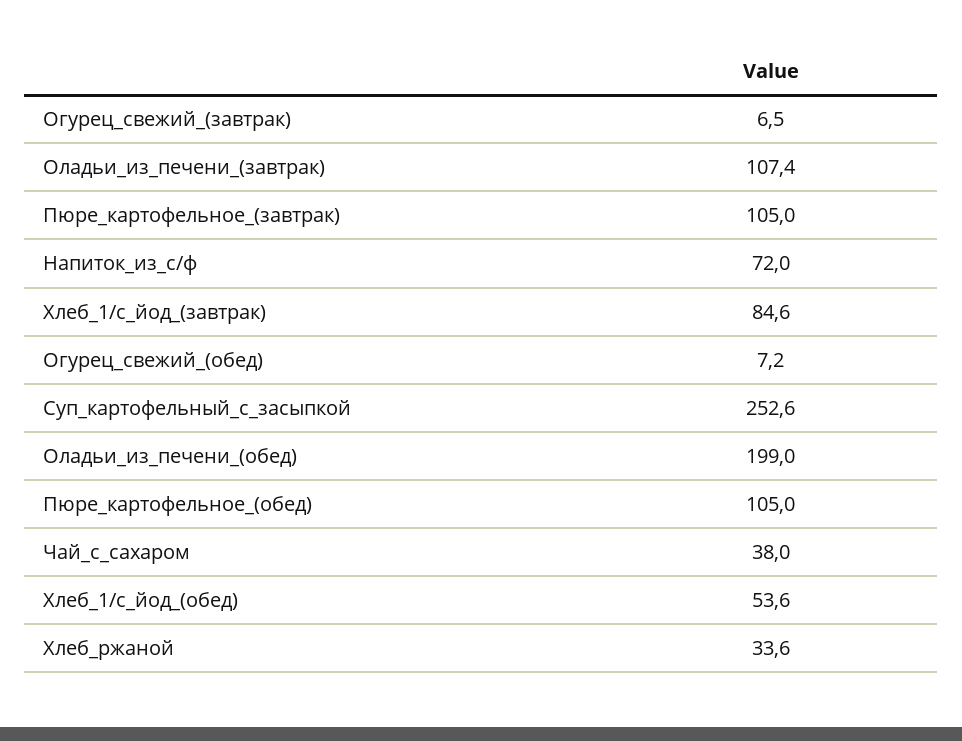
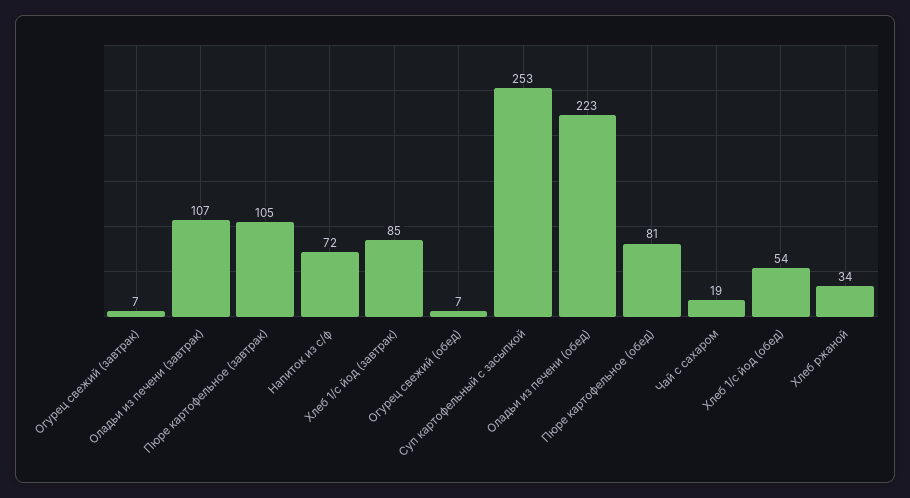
Оладьи_из_печени_(обед): 199 -> 223
Пюре_картофельное_(обед): 105 -> 81
Чай_с_сахаром: 38 -> 19

